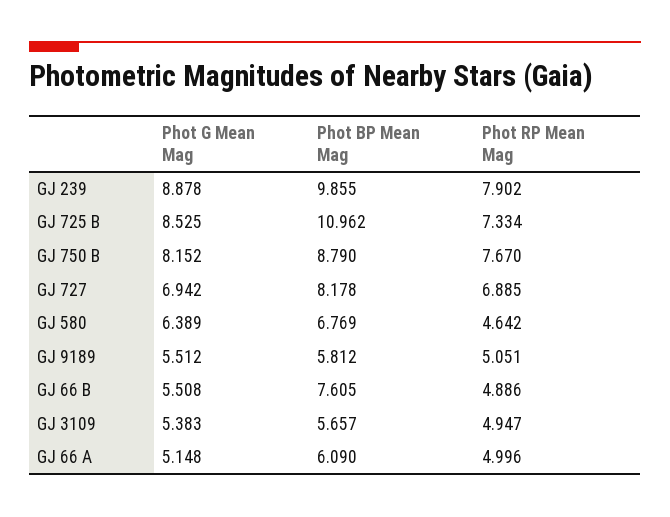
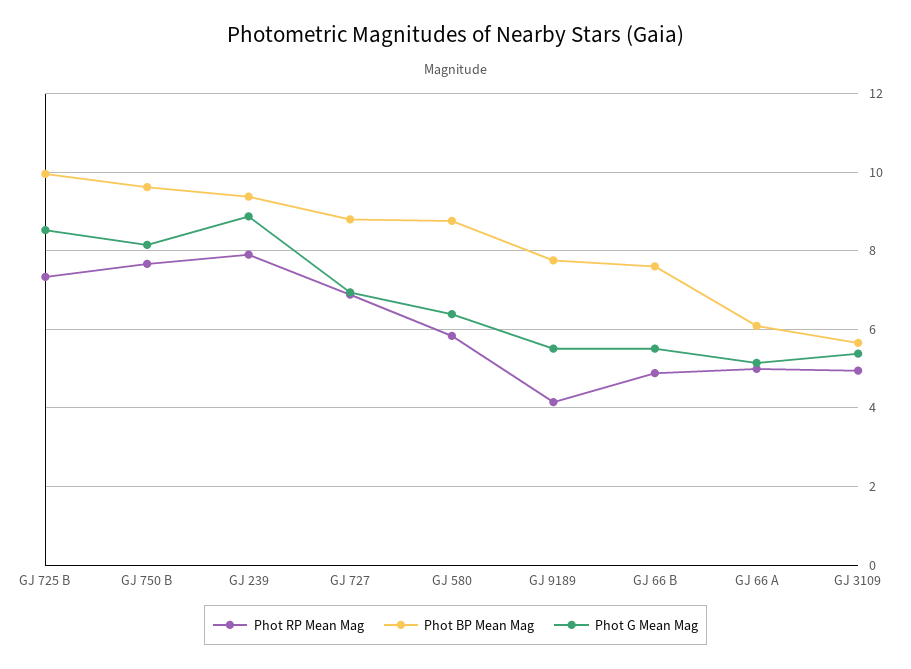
Phot BP Mean Mag, GJ 239: 9.855 -> 9.4
Phot BP Mean Mag, GJ 725 B: 10.962 -> 10
Phot BP Mean Mag, GJ 750 B: 8.79 -> 9.6
Phot BP Mean Mag, GJ 727: 8.178 -> 8.8
Phot BP Mean Mag, GJ 580: 6.769 -> 8.8
Phot RP Mean Mag, GJ 580: 4.642 -> 5.8
Phot BP Mean Mag, GJ 9189: 5.812 -> 7.8
Phot RP Mean Mag, GJ 9189: 5.051 -> 4.2

